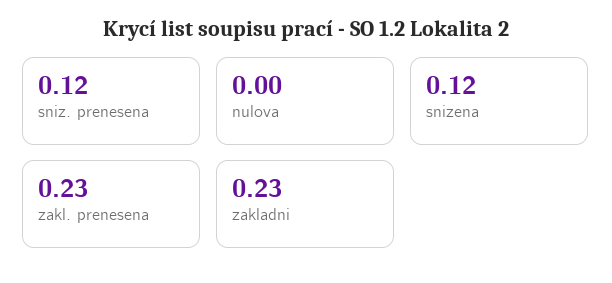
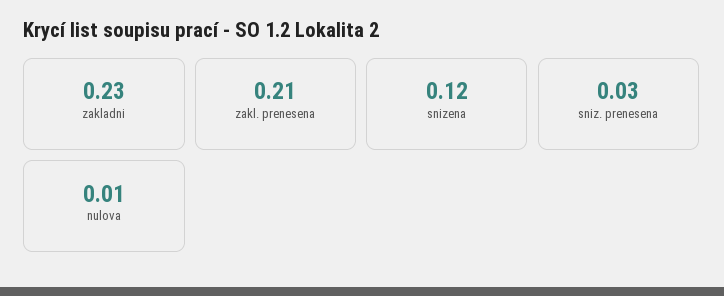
sniz. prenesena: 0.12 -> 0.03
nulova: 0 -> 0.01
zakl. prenesena: 0.23 -> 0.21

